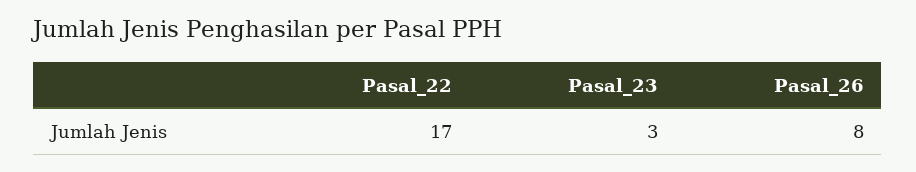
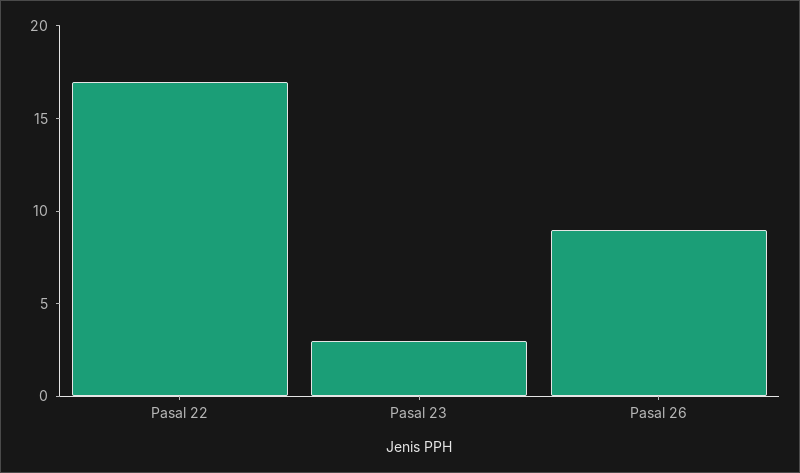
Pasal_26: 8 -> 9

